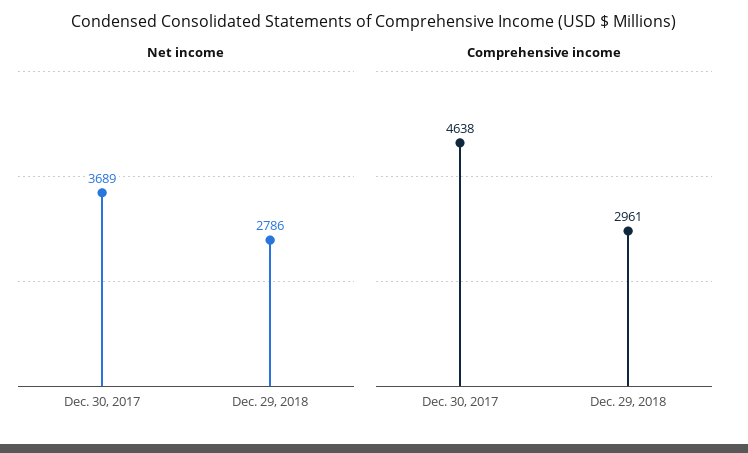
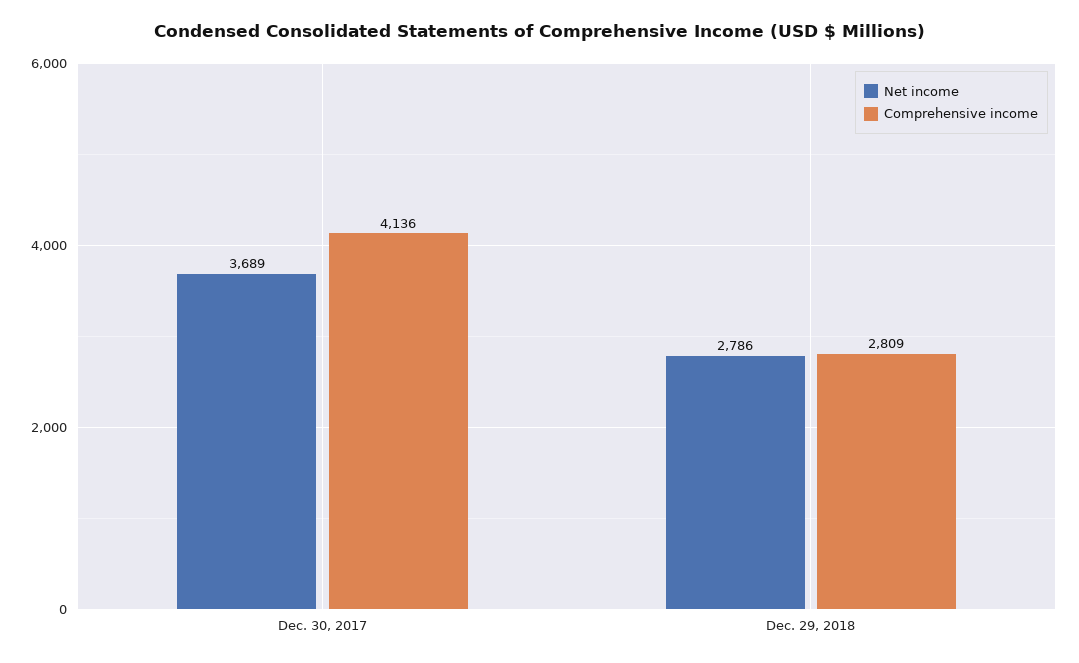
Comprehensive income, Dec. 30, 2017: 4638 -> 4136
Comprehensive income, Dec. 29, 2018: 2961 -> 2809

